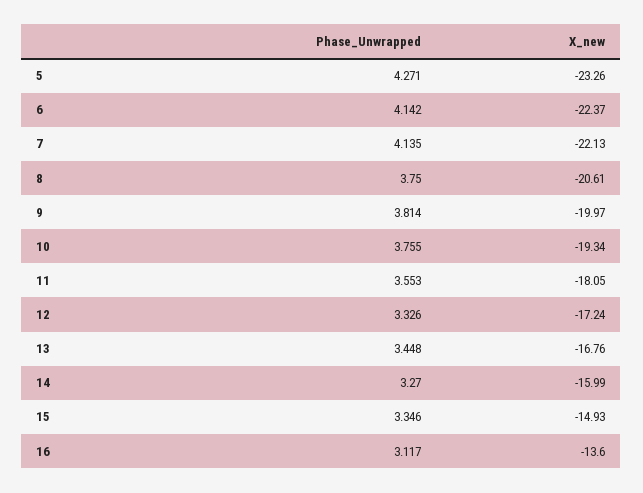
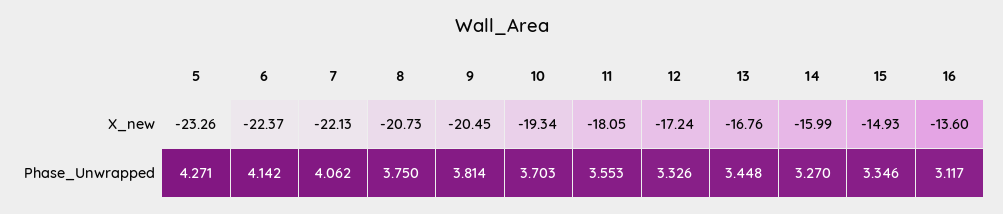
Phase_Unwrapped, 7: 4.135 -> 4.062
X_new, 8: -20.61 -> -20.73
X_new, 9: -19.97 -> -20.45
Phase_Unwrapped, 10: 3.755 -> 3.703

